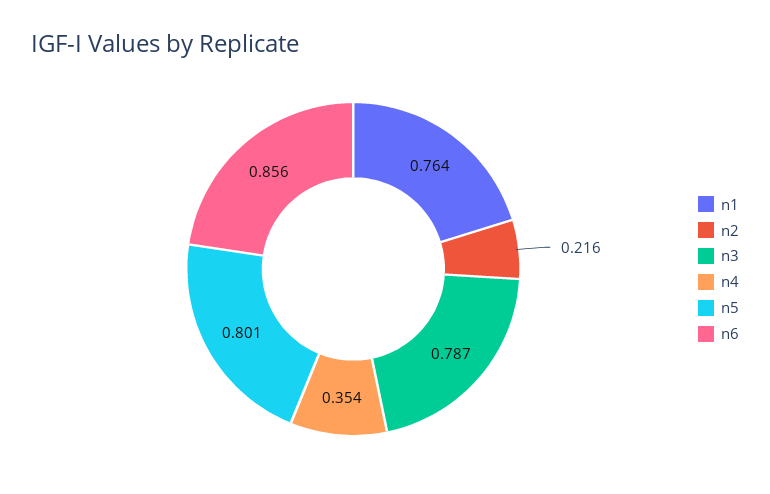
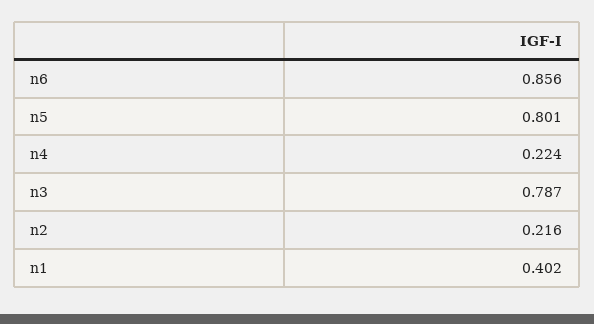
n1: 0.764 -> 0.402
n4: 0.354 -> 0.224

